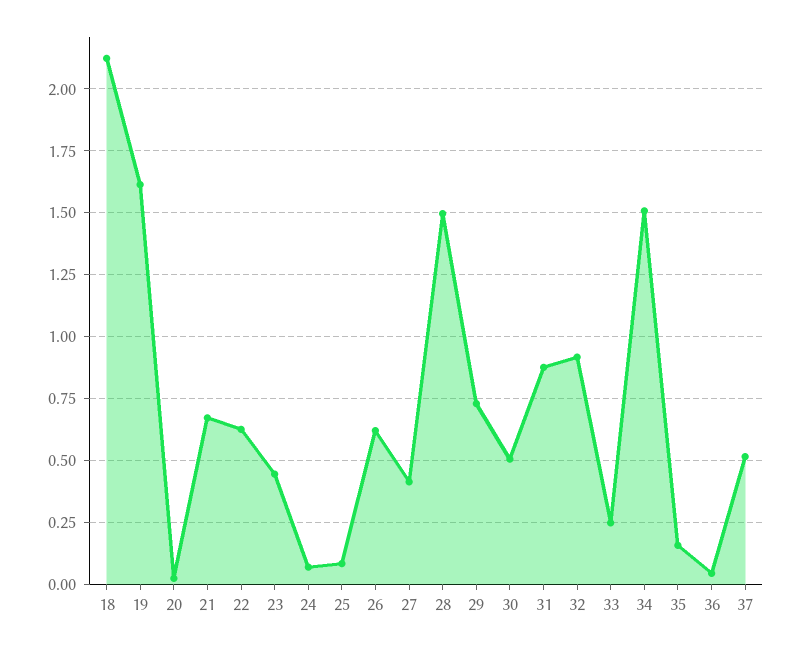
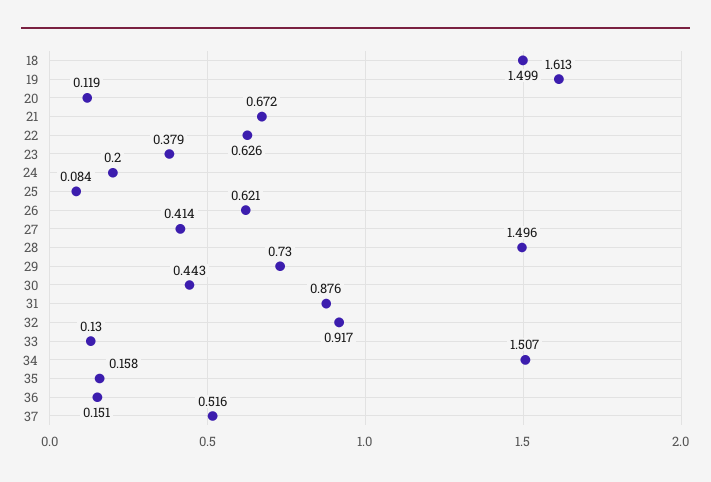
18: 2.125 -> 1.499
20: 0.025 -> 0.119
23: 0.45 -> 0.379
24: 0.075 -> 0.2
30: 0.5 -> 0.443
33: 0.25 -> 0.13
36: 0.05 -> 0.151

